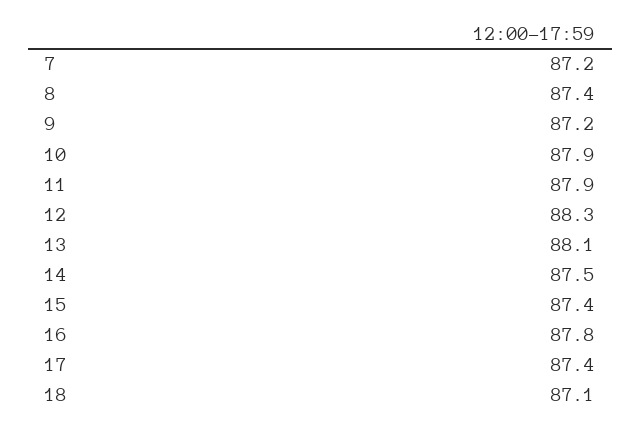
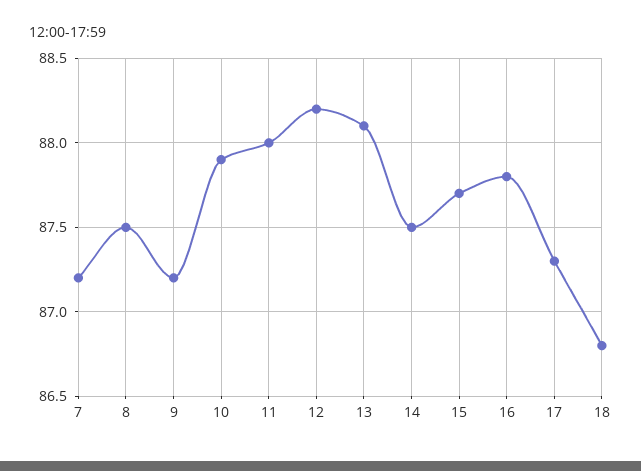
8: 87.4 -> 87.5
11: 87.9 -> 88
12: 88.3 -> 88.2
15: 87.4 -> 87.7
17: 87.4 -> 87.3
18: 87.1 -> 86.8

